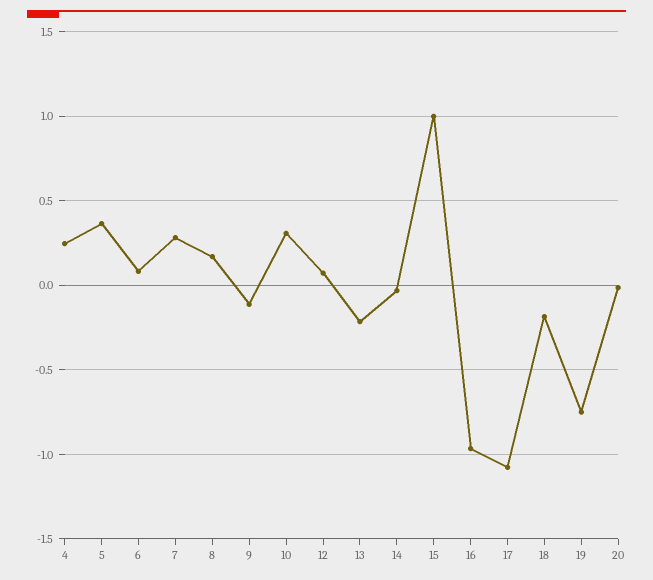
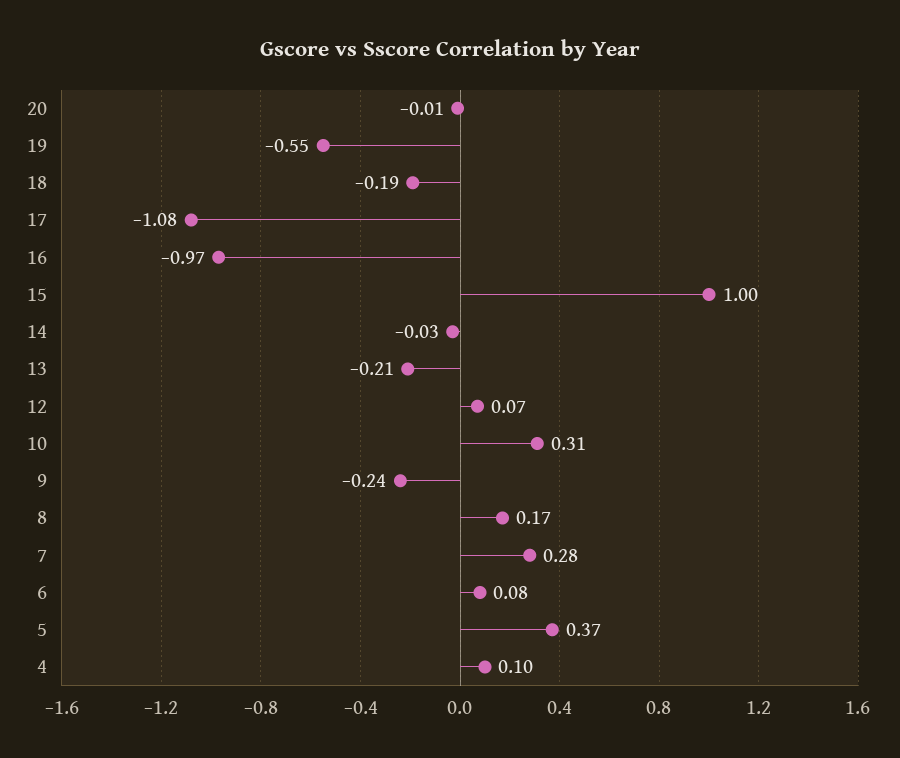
4: 0.25 -> 0.1
9: -0.1 -> -0.24
19: -0.75 -> -0.55

